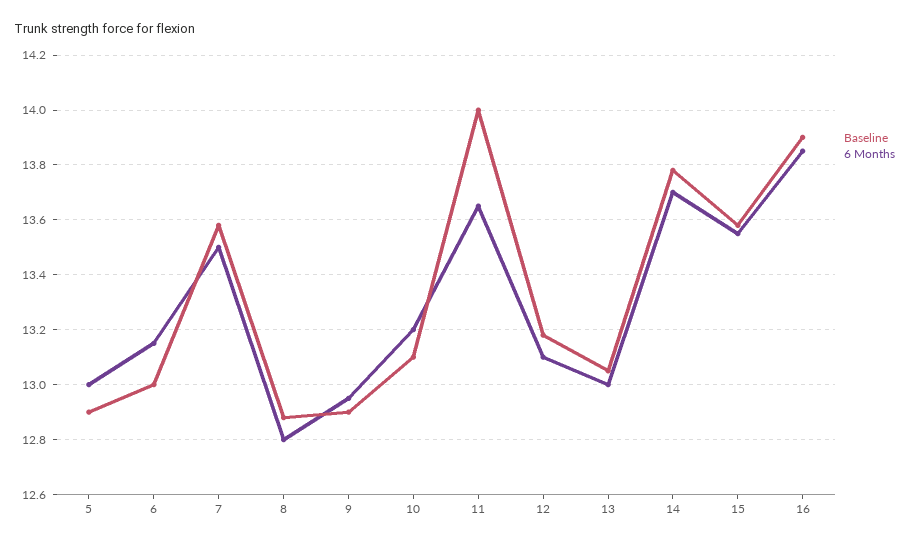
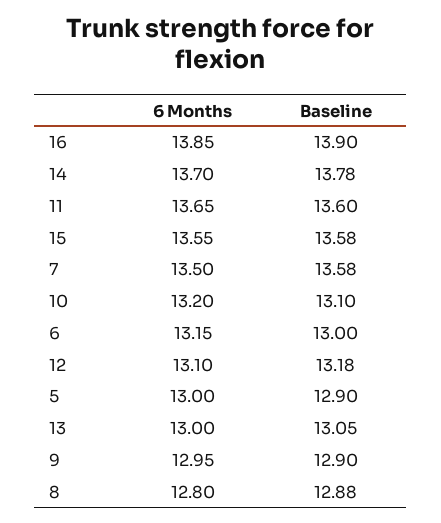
Baseline, 11: 14 -> 13.6

